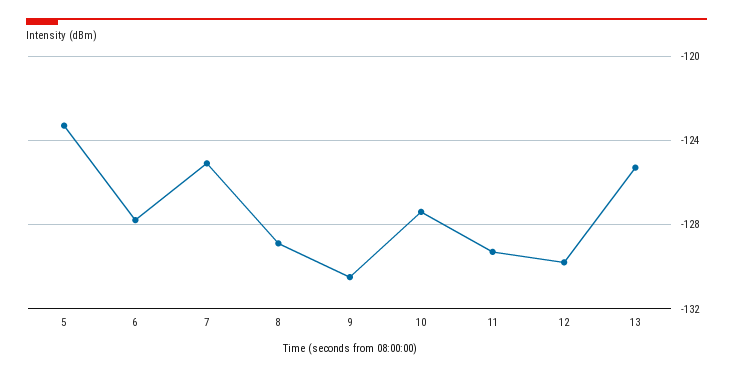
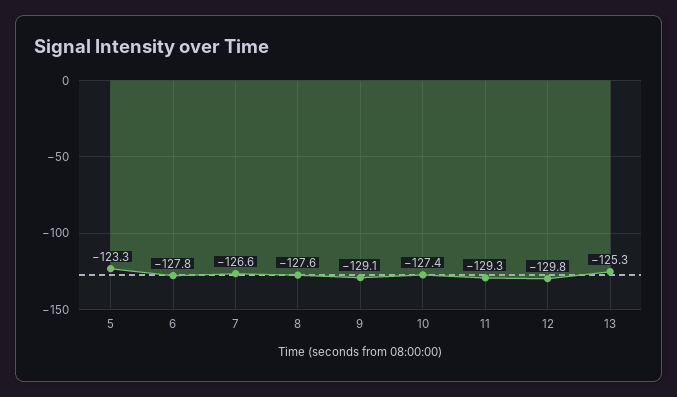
7: -125 -> -126.6
8: -129 -> -127.6
9: -130.5 -> -129.1

